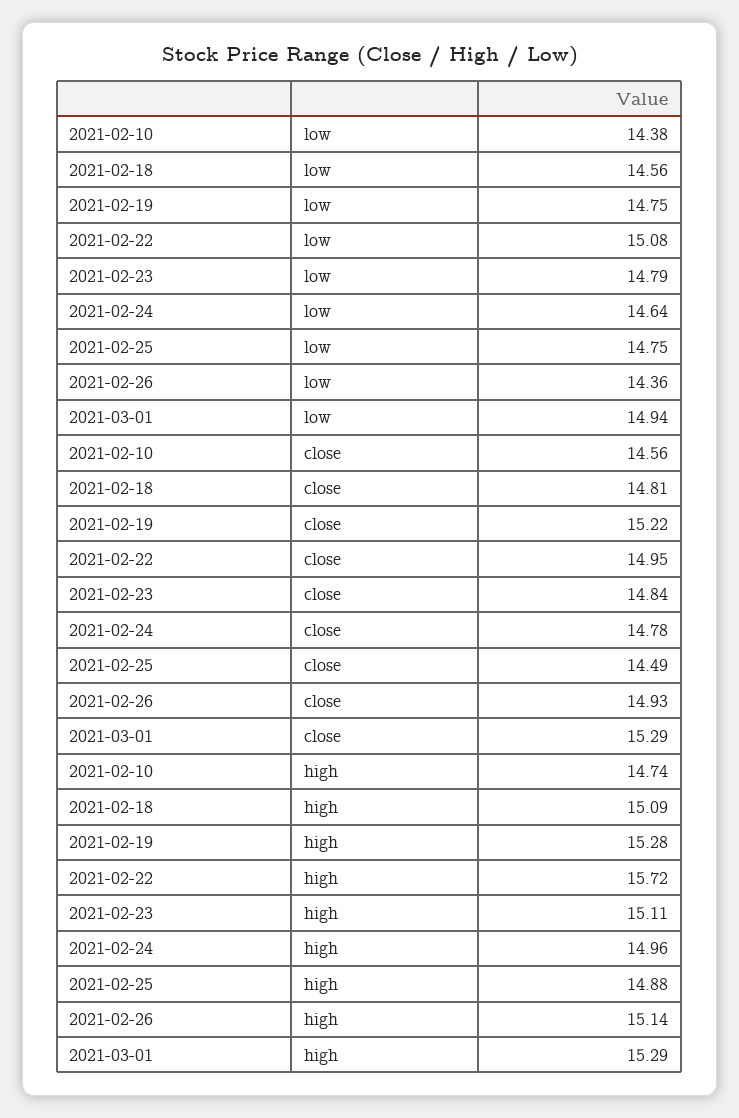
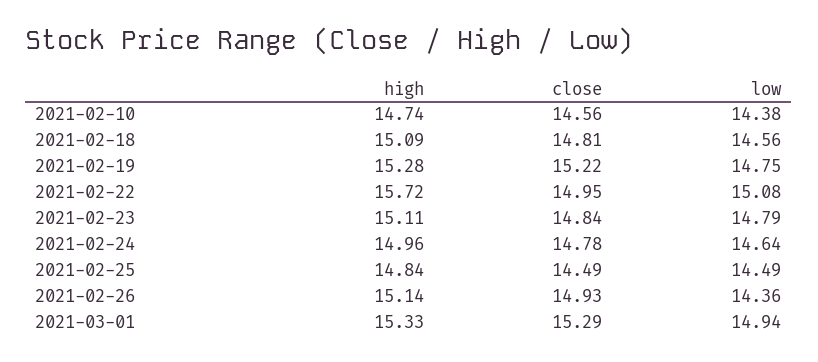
2021-02-25, low: 14.75 -> 14.49
2021-02-25, high: 14.88 -> 14.84
2021-03-01, high: 15.29 -> 15.33

